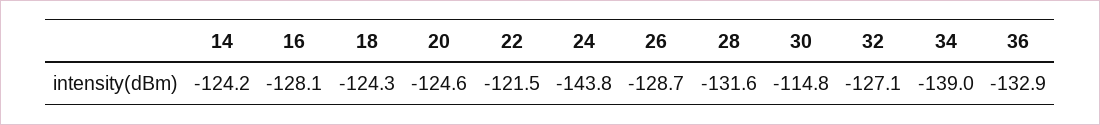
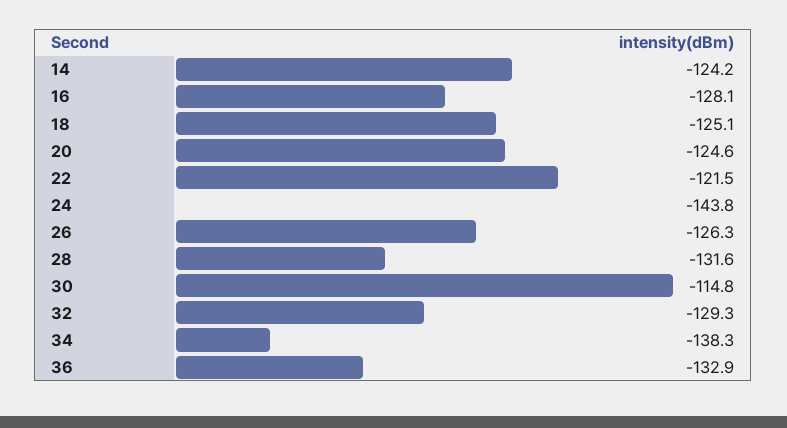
18: -124.3 -> -125.1
26: -128.7 -> -126.3
32: -127.1 -> -129.3
34: -139 -> -138.3

